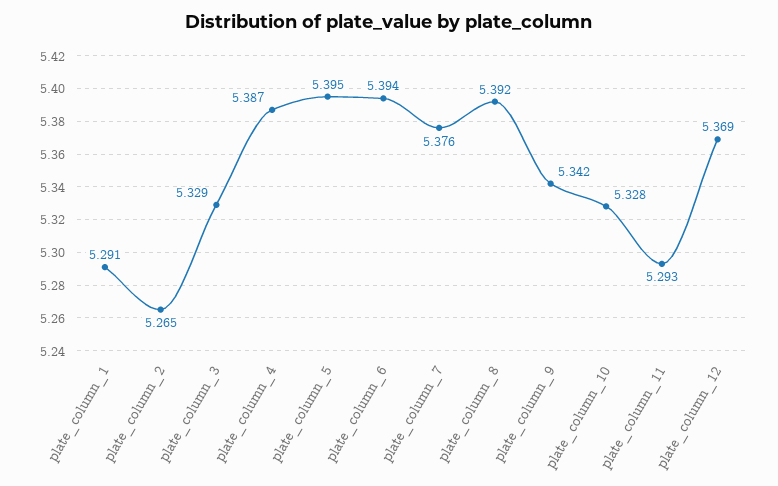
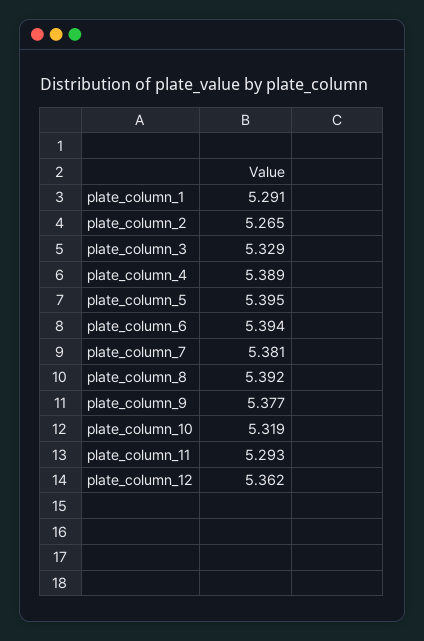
plate_column_4: 5.387 -> 5.389
plate_column_7: 5.376 -> 5.381
plate_column_9: 5.342 -> 5.377
plate_column_10: 5.328 -> 5.319
plate_column_12: 5.369 -> 5.362

